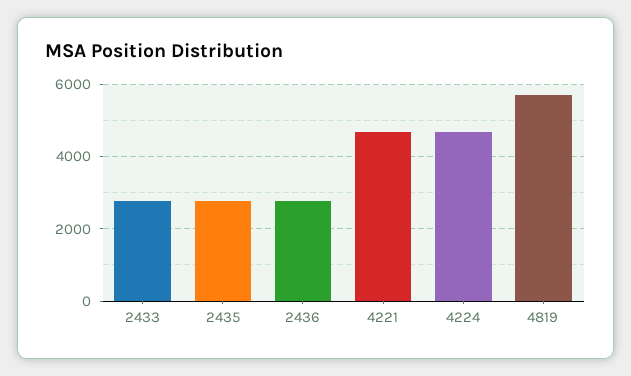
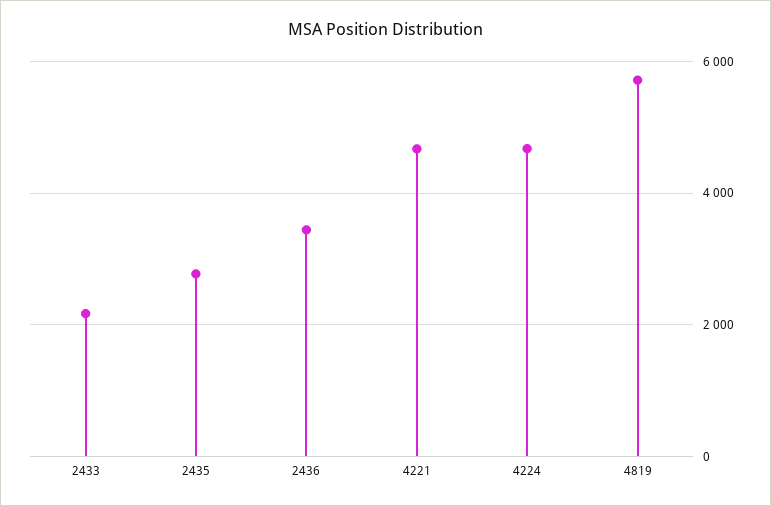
2433: 2800 -> 2200
2436: 2800 -> 3400

